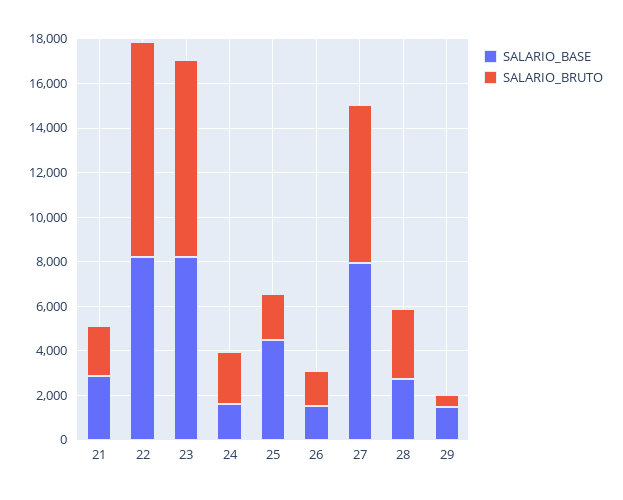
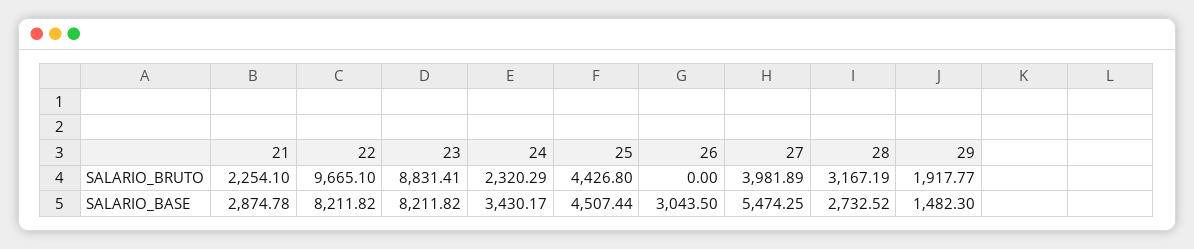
SALARIO_BASE, 24: 1500 -> 3430.17
SALARIO_BRUTO, 25: 2000 -> 4426.8
SALARIO_BASE, 26: 1500 -> 3043.5
SALARIO_BRUTO, 26: 1500 -> 0
SALARIO_BASE, 27: 8000 -> 5474.25
SALARIO_BRUTO, 27: 7000 -> 3981.89
SALARIO_BRUTO, 29: 500 -> 1917.77

